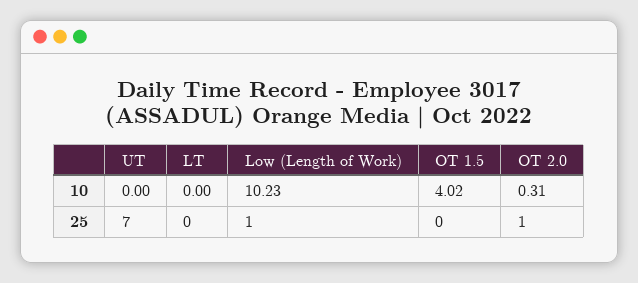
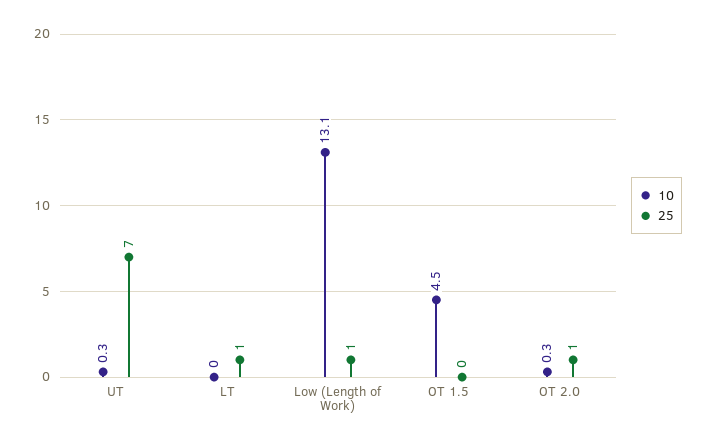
10, UT: 0 -> 0.3
10, Low (Length of Work): 10.23 -> 13.1
10, OT 1.5: 4.02 -> 4.5
25, LT: 0 -> 1

